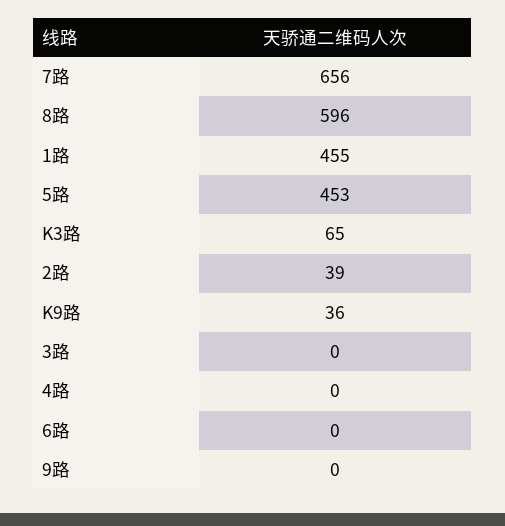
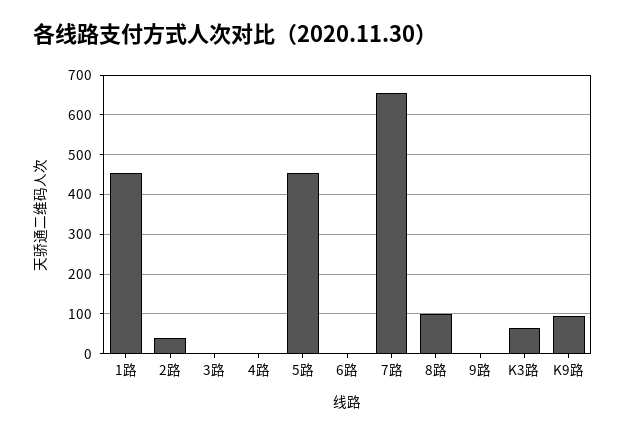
8路: 596 -> 100
K9路: 36 -> 100

